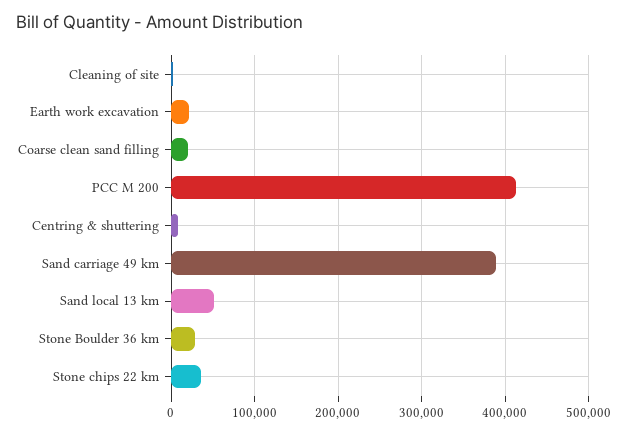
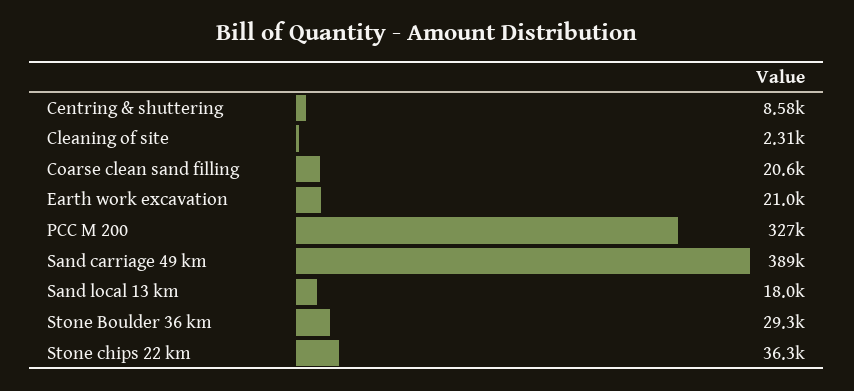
PCC M 200: 410000 -> 327000
Sand local 13 km: 50000 -> 18000

